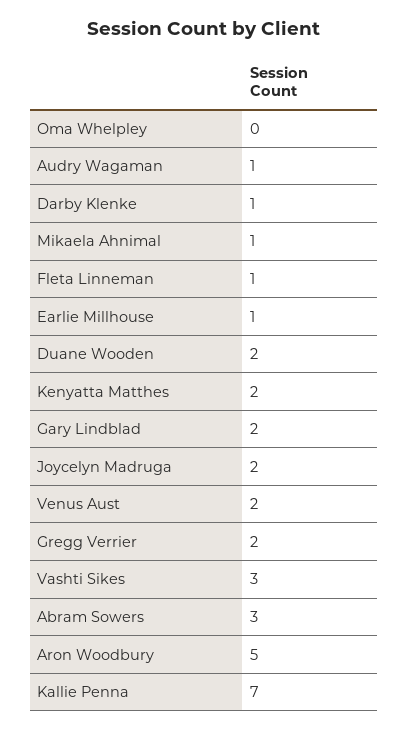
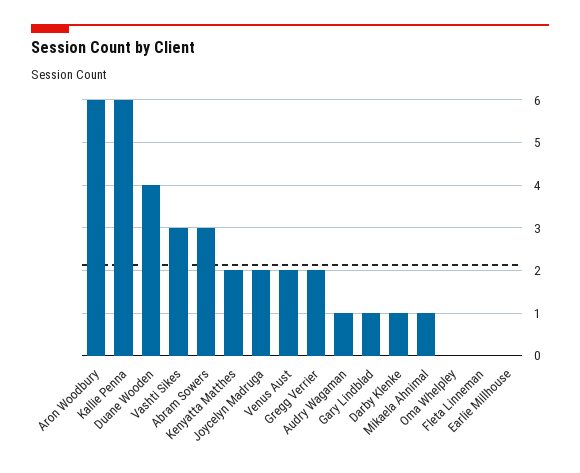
Fleta Linneman: 1 -> 0
Earlie Millhouse: 1 -> 0
Duane Wooden: 2 -> 4
Gary Lindblad: 2 -> 1
Aron Woodbury: 5 -> 6
Kallie Penna: 7 -> 6

